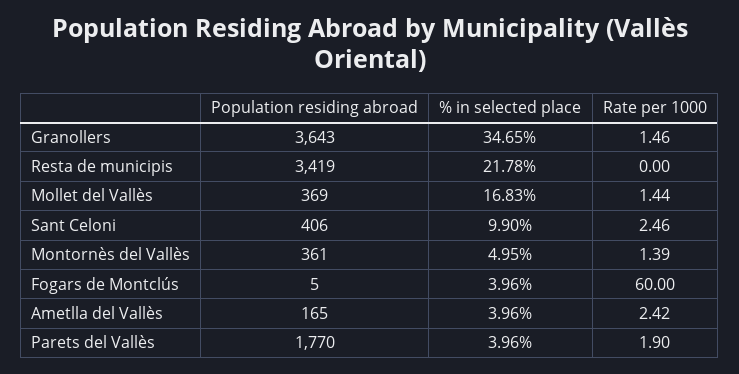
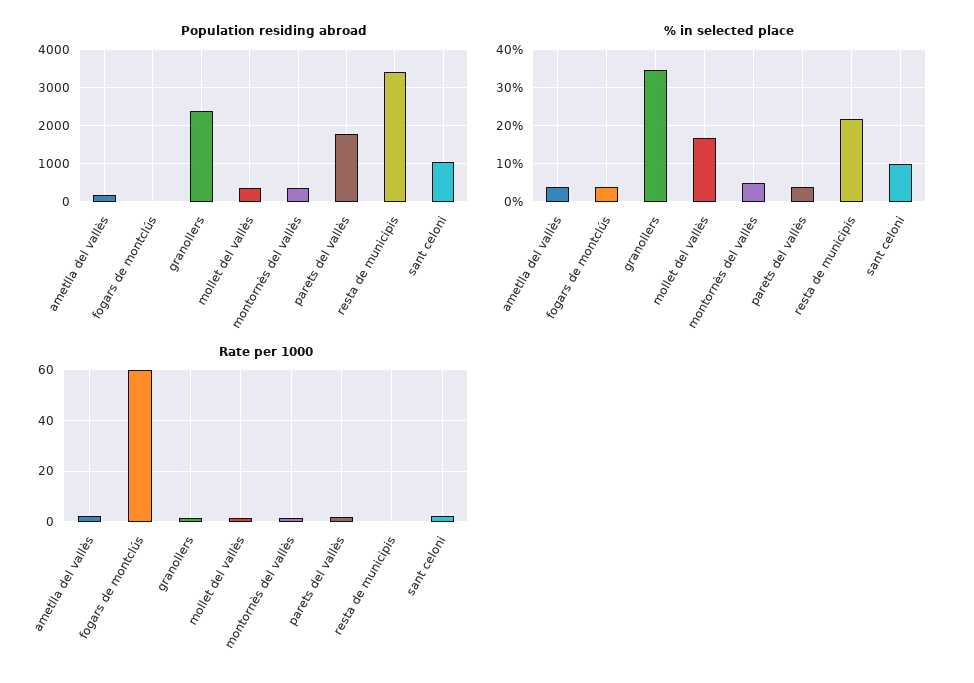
Population residing abroad, Granollers: 3643 -> 2400
Population residing abroad, Sant Celoni: 406 -> 1000

